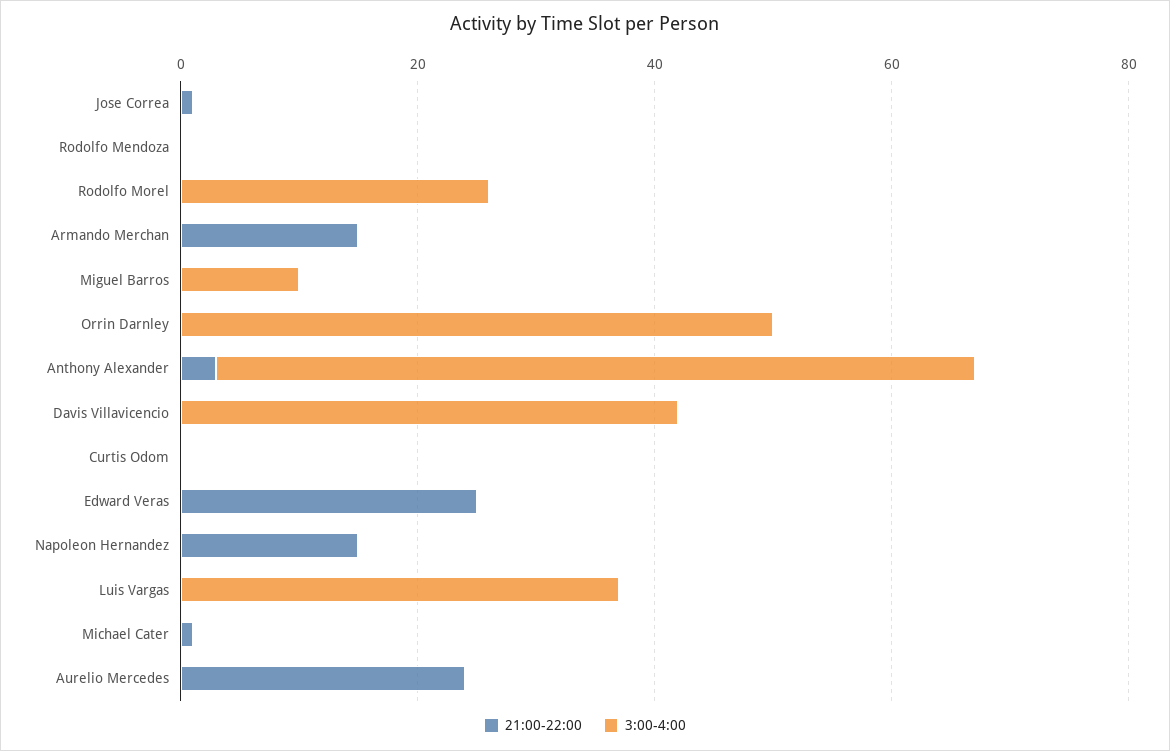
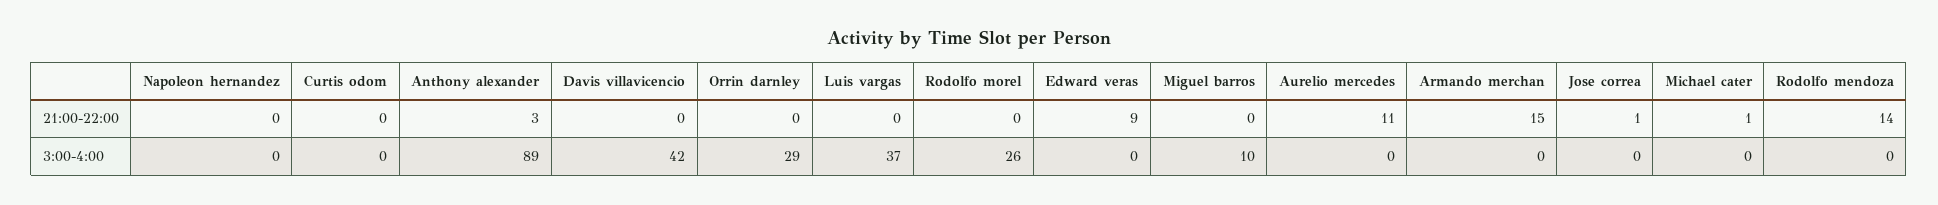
21:00-22:00, Rodolfo Mendoza: 0 -> 14
3:00-4:00, Orrin Darnley: 50 -> 29
3:00-4:00, Anthony Alexander: 65 -> 89
21:00-22:00, Edward Veras: 25 -> 9
21:00-22:00, Napoleon Hernandez: 15 -> 0
21:00-22:00, Aurelio Mercedes: 25 -> 11

